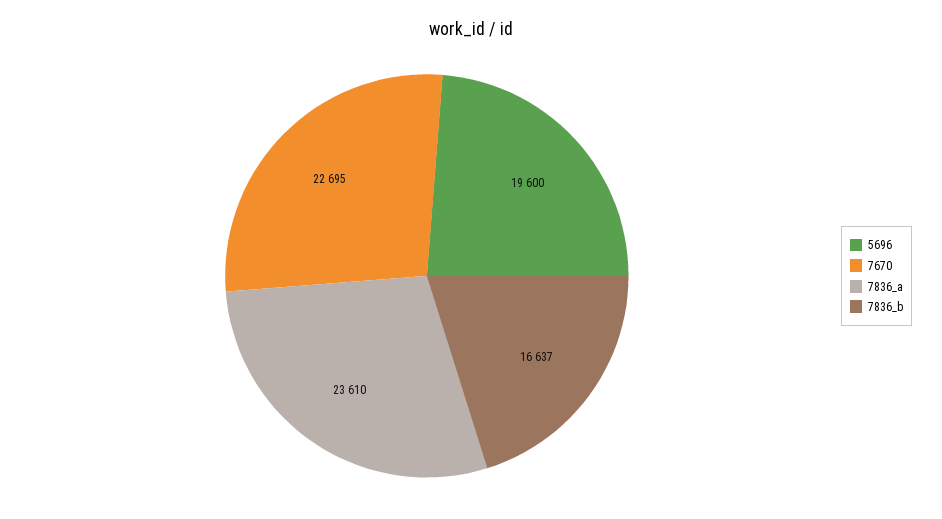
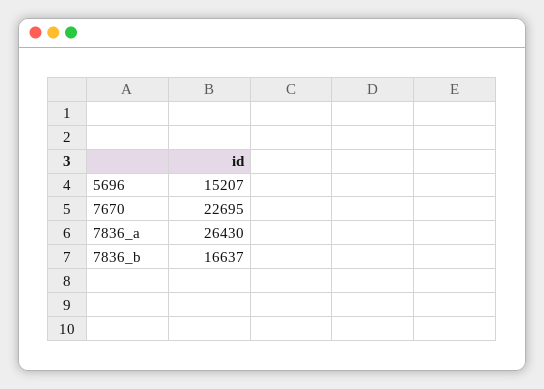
5696: 19600 -> 15207
7836_a: 23610 -> 26430

